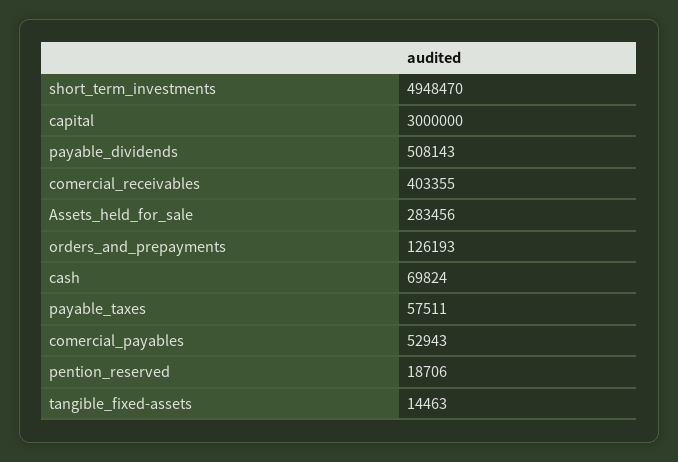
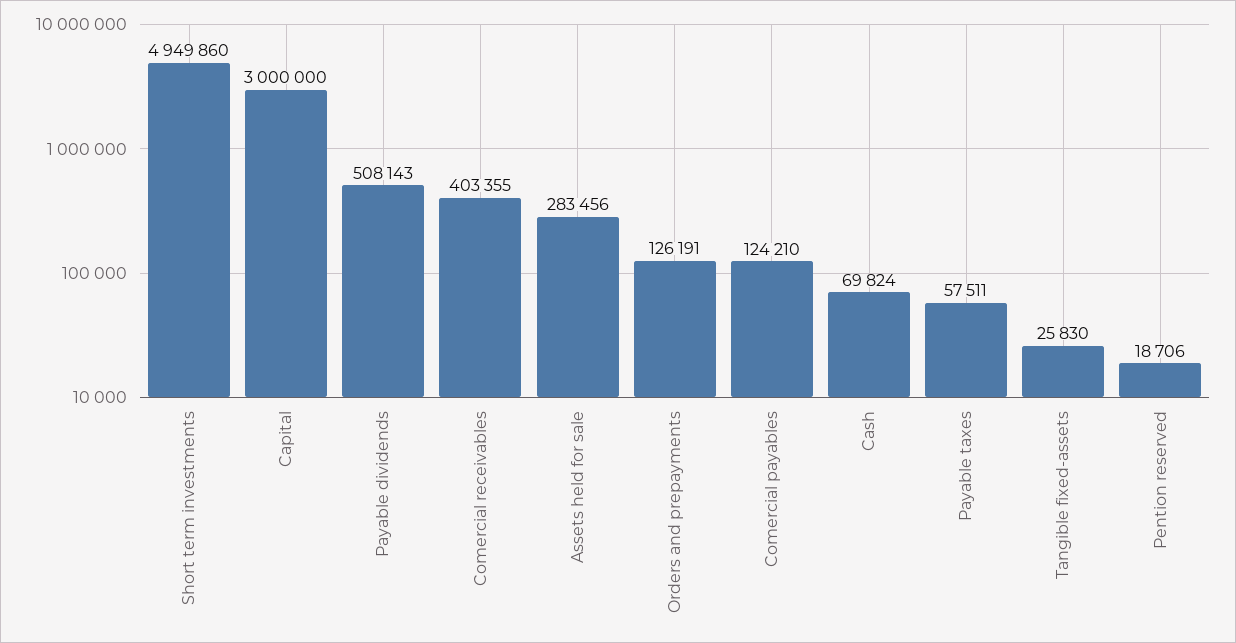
short_term_investments: 4948470 -> 4949860
orders_and_prepayments: 126193 -> 126191
comercial_payables: 52943 -> 124210
tangible_fixed-assets: 14463 -> 25830

